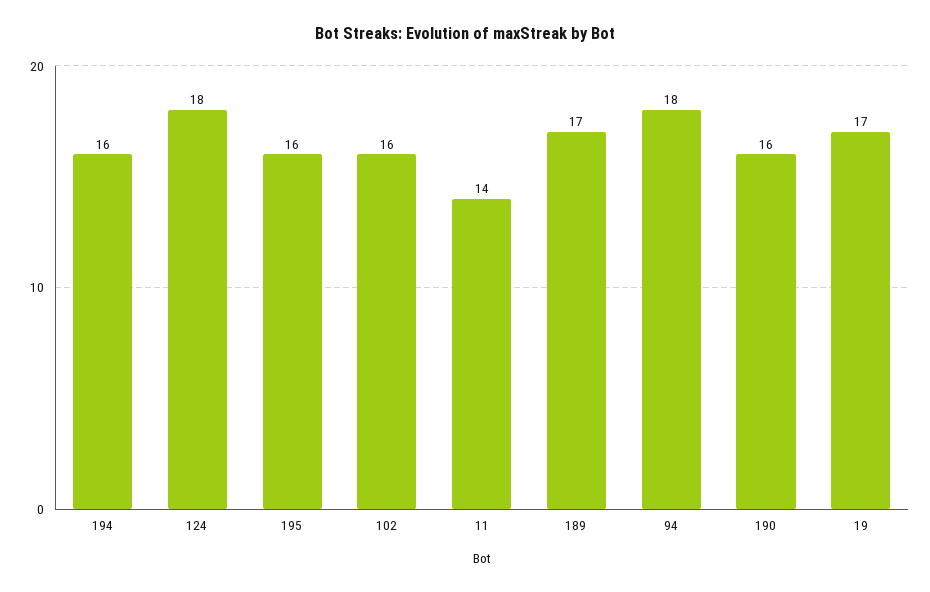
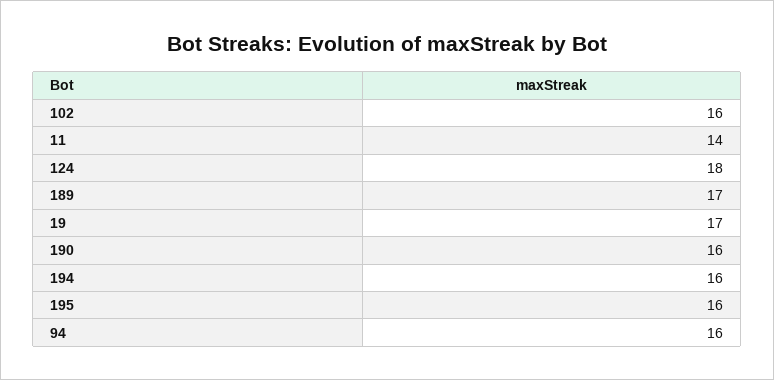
94: 18 -> 16

